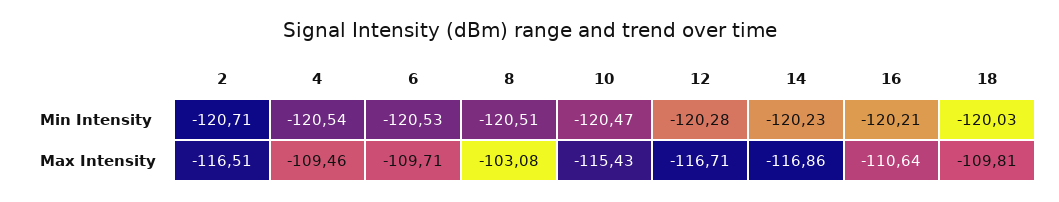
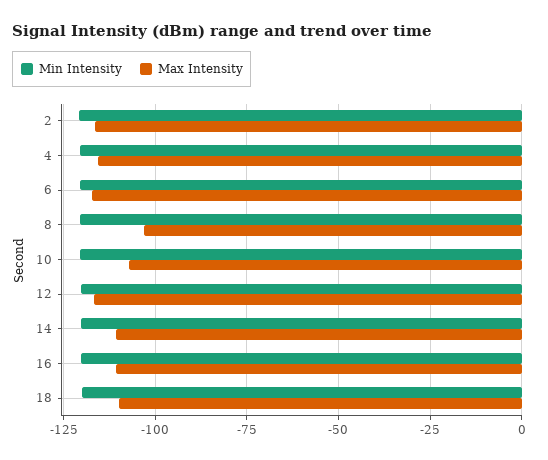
Max Intensity, 4: -109.46 -> -115
Max Intensity, 6: -109.71 -> -117.5
Max Intensity, 10: -115.43 -> -107.5
Max Intensity, 14: -116.86 -> -110

